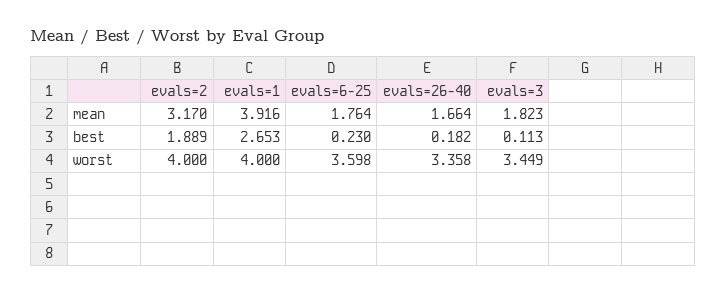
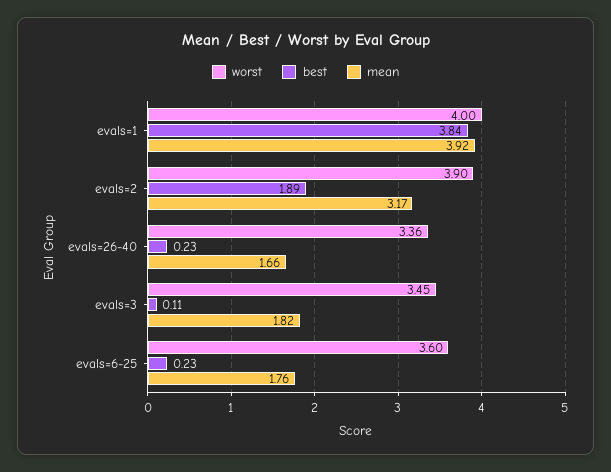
best, evals=1: 2.653 -> 3.84
best, evals=26-40: 0.182 -> 0.23
worst, evals=2: 4 -> 3.9

